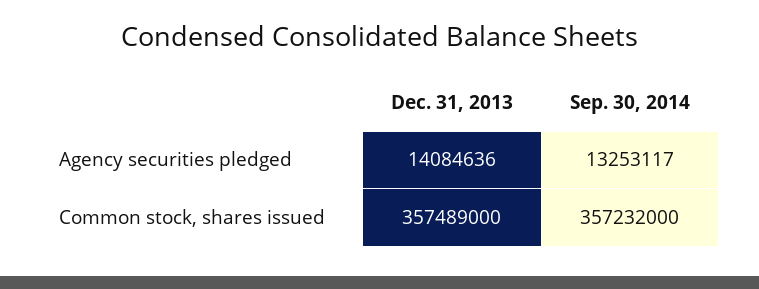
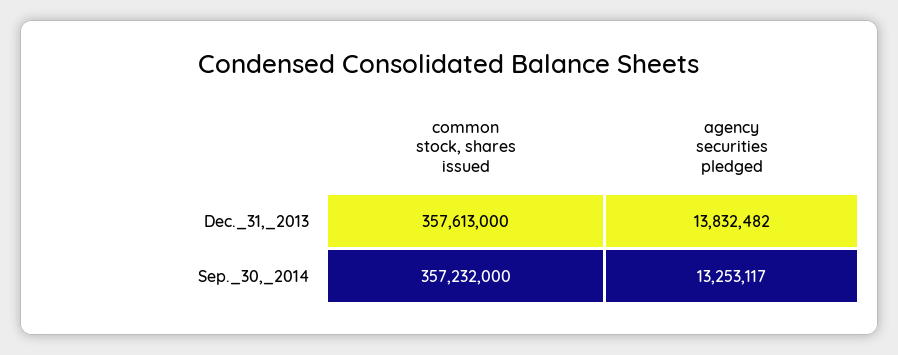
Dec. 31, 2013, Agency securities pledged: 14084636 -> 13832482
Dec. 31, 2013, Common stock, shares issued: 357489000 -> 357613000

